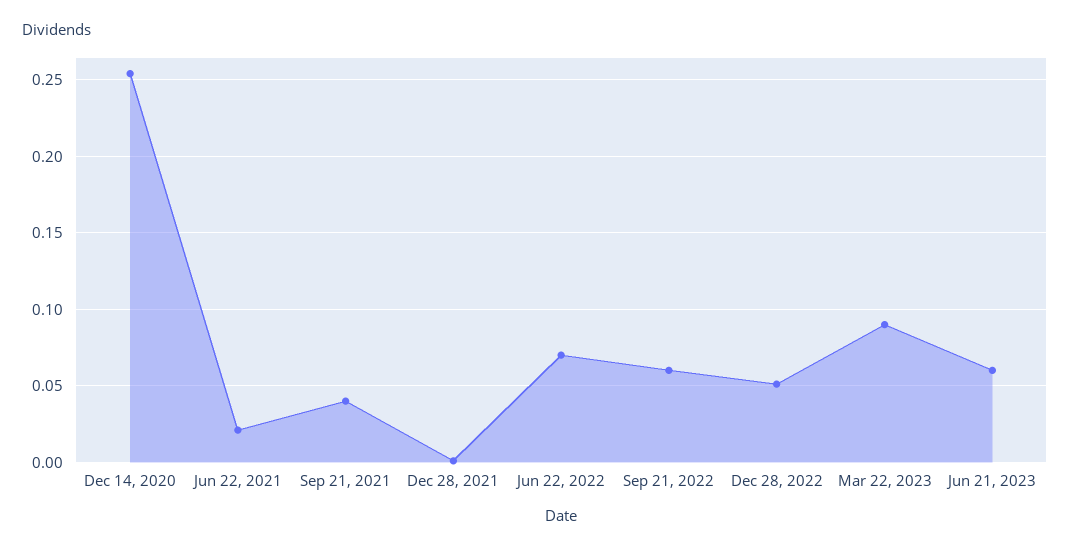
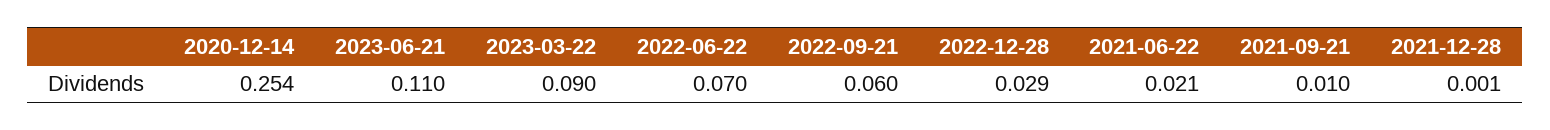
Sep 21, 2021: 0.04 -> 0.01
Dec 28, 2022: 0.05 -> 0.029
Jun 21, 2023: 0.06 -> 0.11

